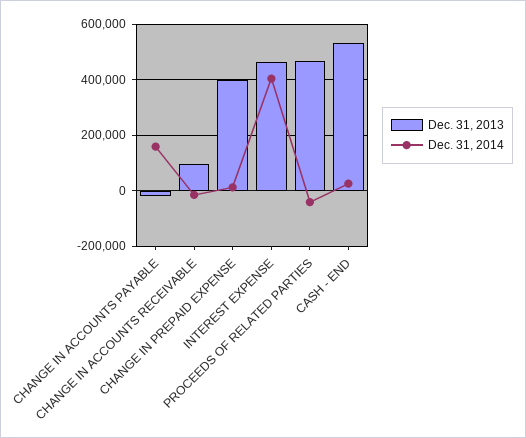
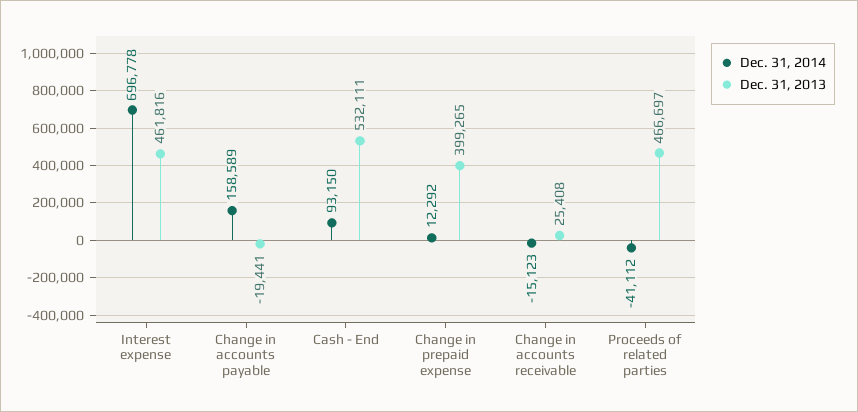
Dec. 31, 2013, CHANGE IN ACCOUNTS RECEIVABLE: 100000 -> 25408
Dec. 31, 2014, INTEREST EXPENSE: 400000 -> 696778
Dec. 31, 2014, CASH - END: 25000 -> 93150

